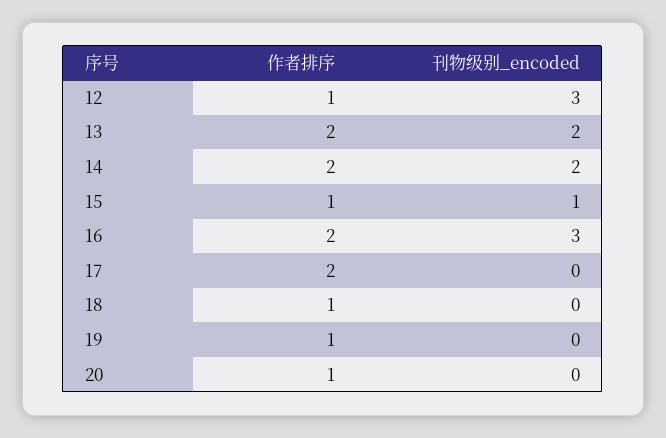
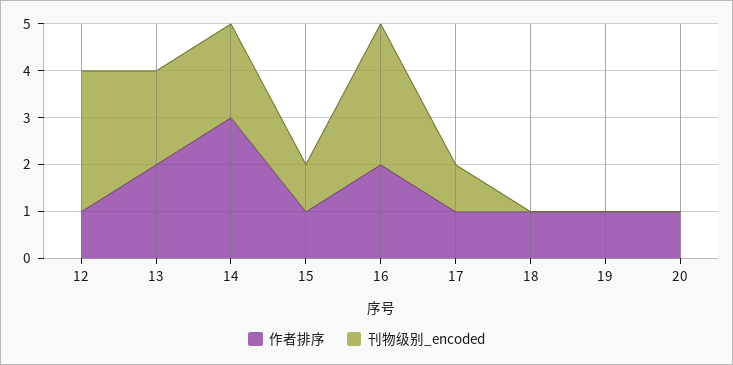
作者排序, 14: 2 -> 3
作者排序, 17: 2 -> 1
刊物级别_encoded, 17: 0 -> 1

